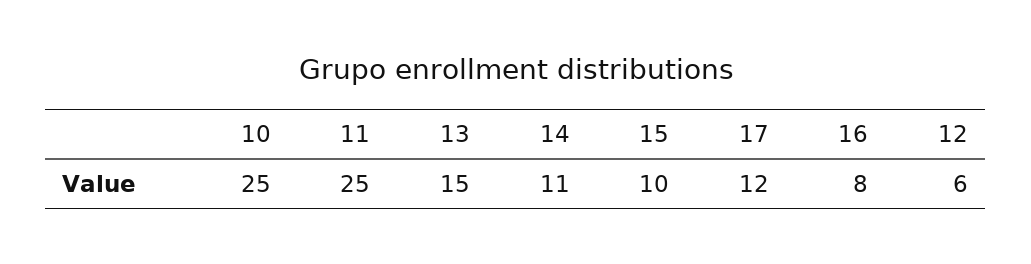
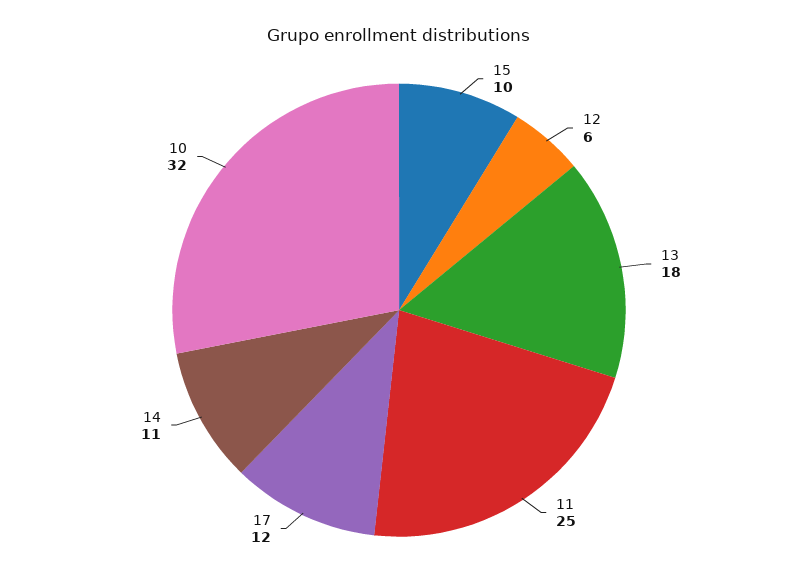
10: 25 -> 32
13: 15 -> 18
16: 8 -> none

